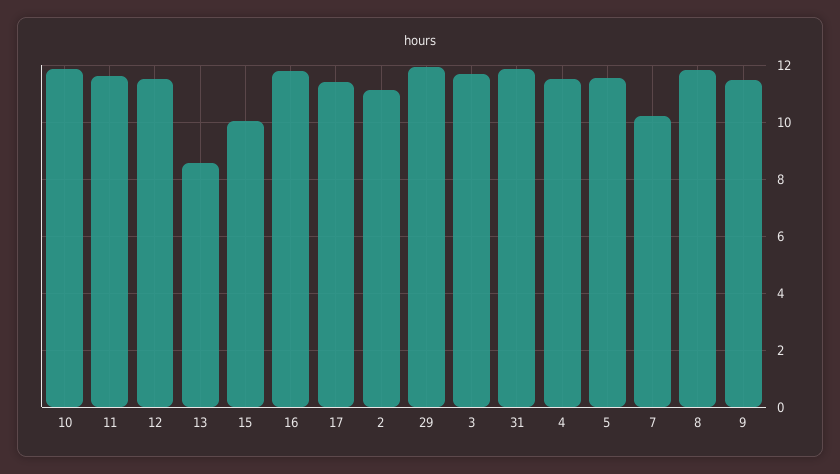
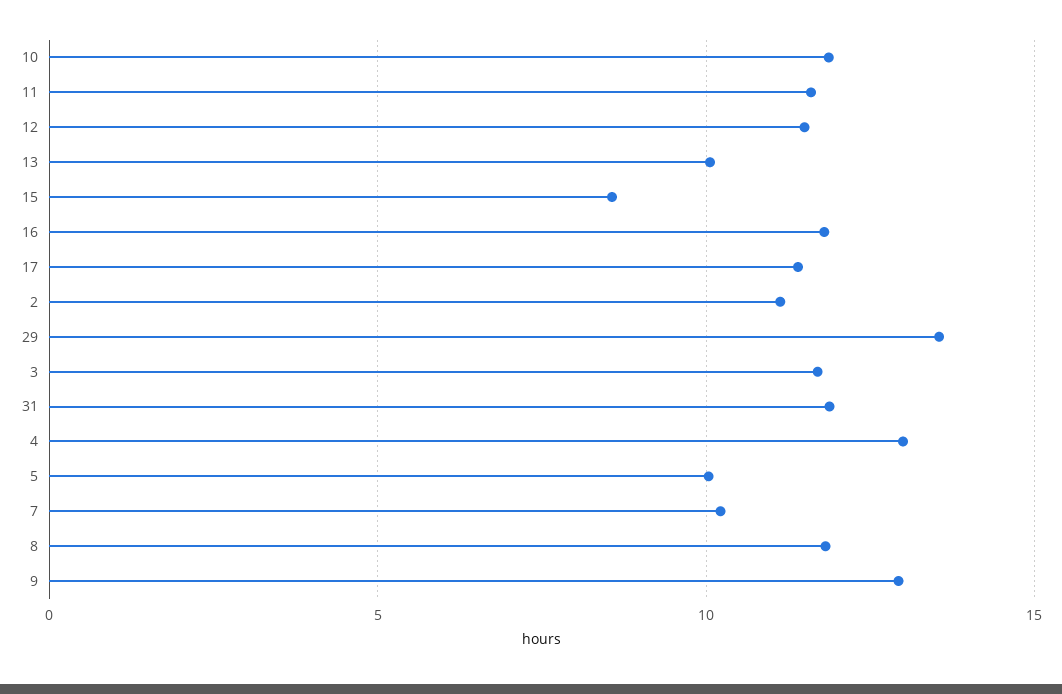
13: 8.5 -> 10
15: 10 -> 8.5
29: 12 -> 13.5
4: 11.5 -> 13
5: 11.5 -> 10
9: 11.5 -> 13

